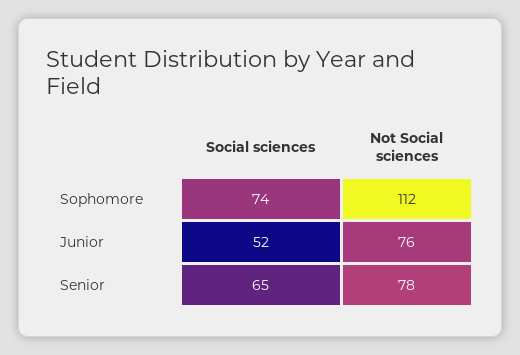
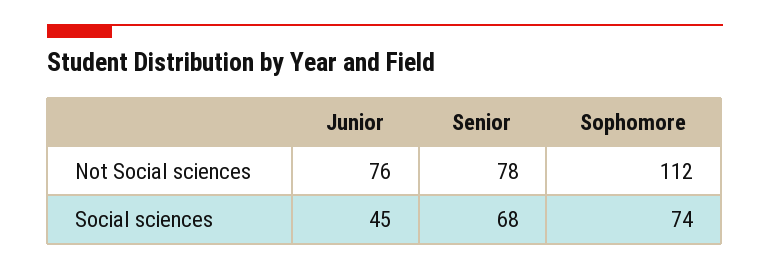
Social sciences, Junior: 52 -> 45
Social sciences, Senior: 65 -> 68

